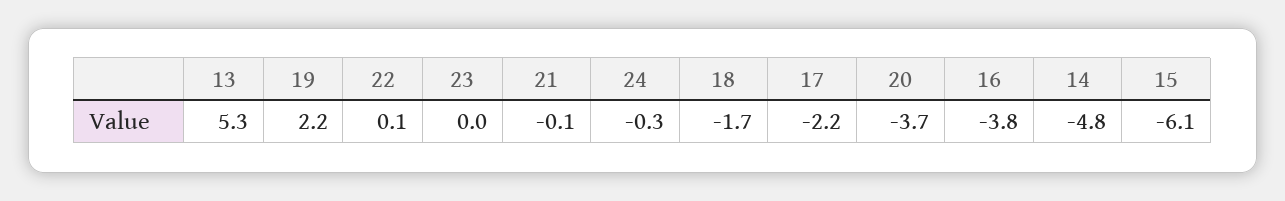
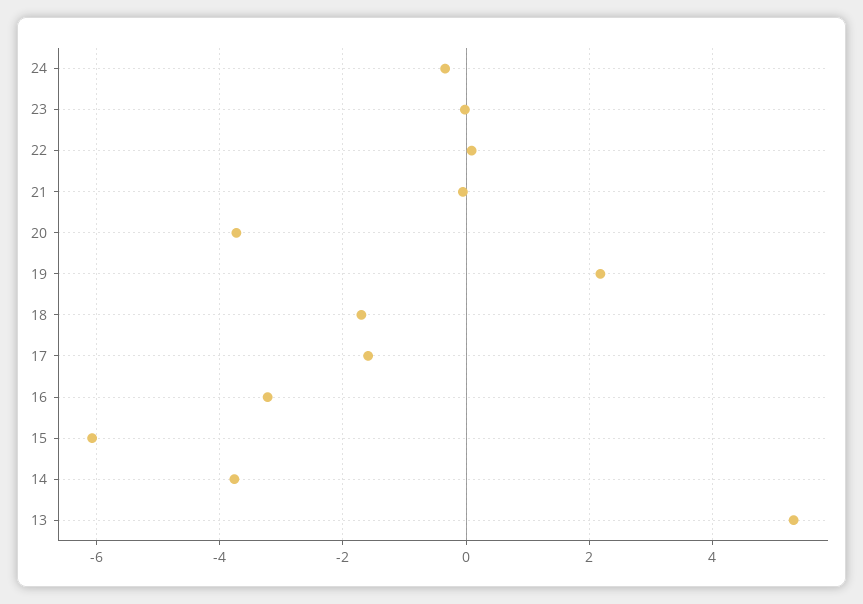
17: -2.2 -> -1.6
16: -3.8 -> -3.2
14: -4.8 -> -3.8

